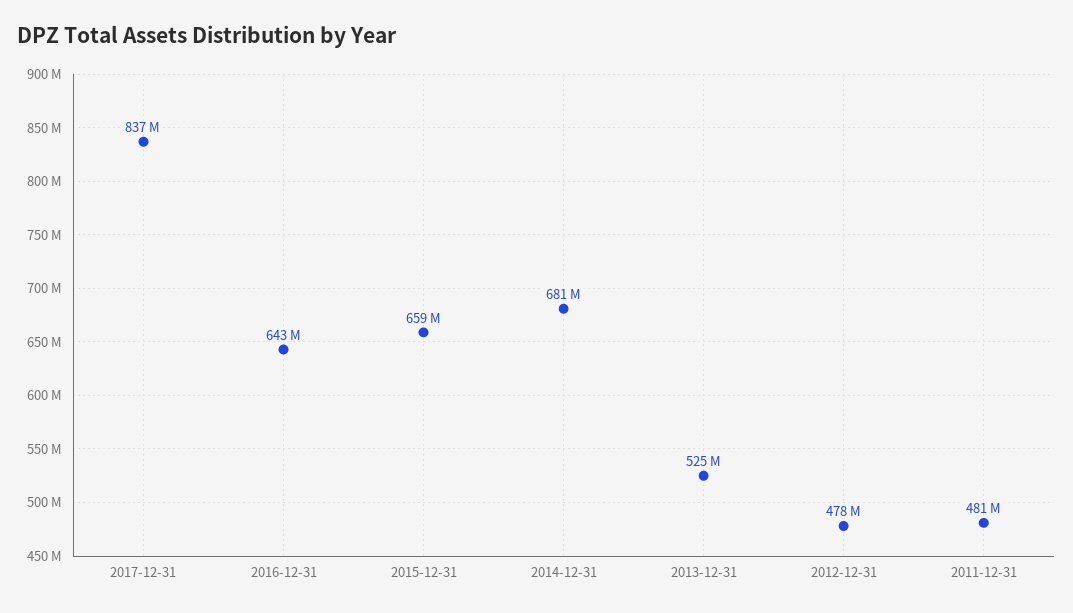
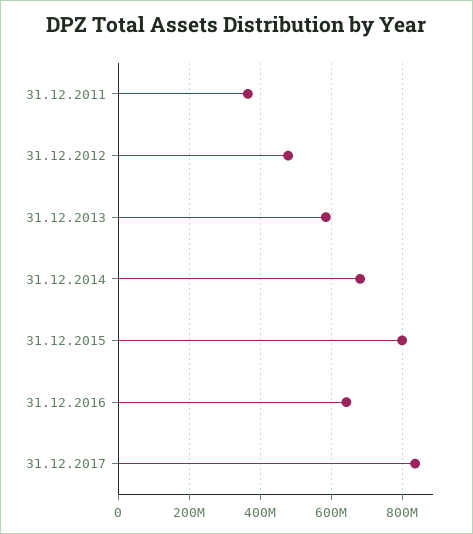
2015-12-31: 659000000 -> 800000000
2013-12-31: 525000000 -> 580000000
2011-12-31: 481000000 -> 360000000

